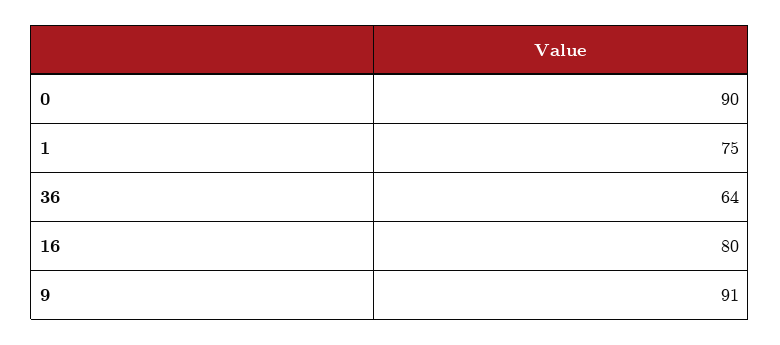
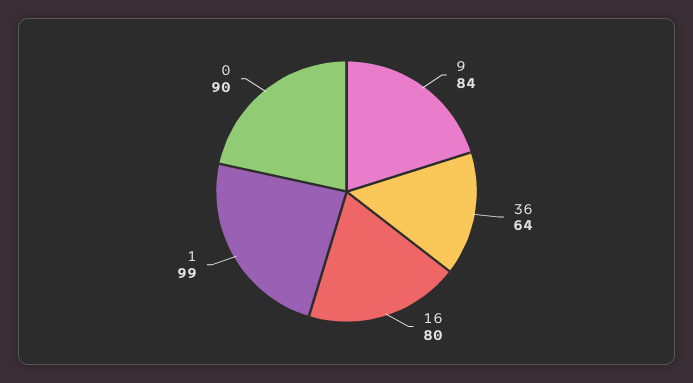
1: 75 -> 99
9: 91 -> 84

